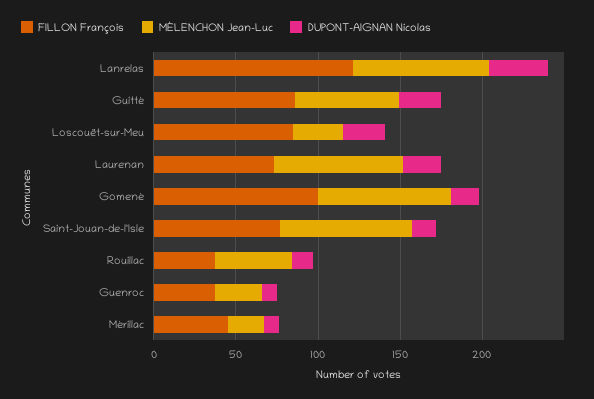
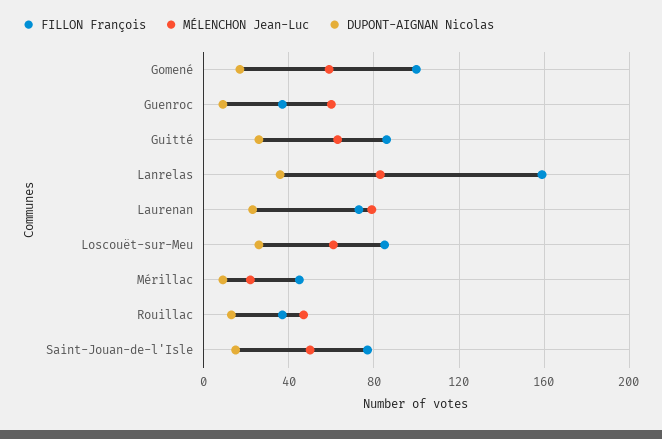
FILLON François, Lanrelas: 120 -> 160
MÉLENCHON Jean-Luc, Loscouët-sur-Meu: 30 -> 60
MÉLENCHON Jean-Luc, Gomené: 80 -> 60
MÉLENCHON Jean-Luc, Saint-Jouan-de-l'Isle: 80 -> 50
MÉLENCHON Jean-Luc, Guenroc: 30 -> 60

